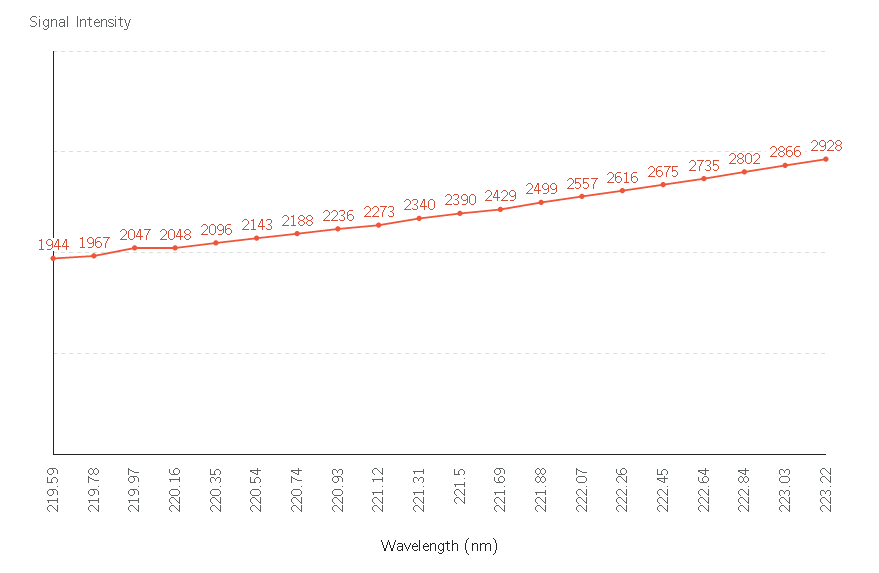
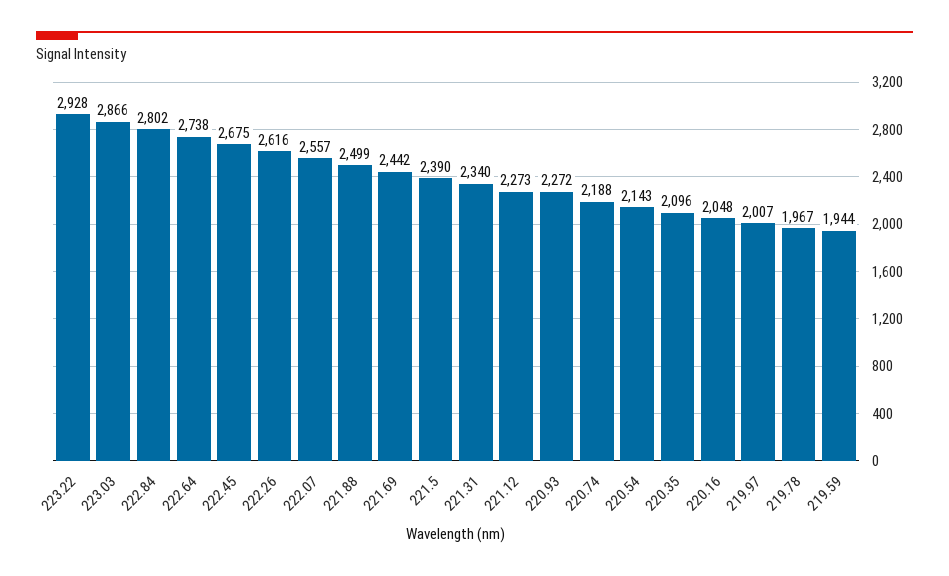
219.97: 2047 -> 2007
220.93: 2236 -> 2272
221.69: 2429 -> 2442
222.64: 2735 -> 2738

